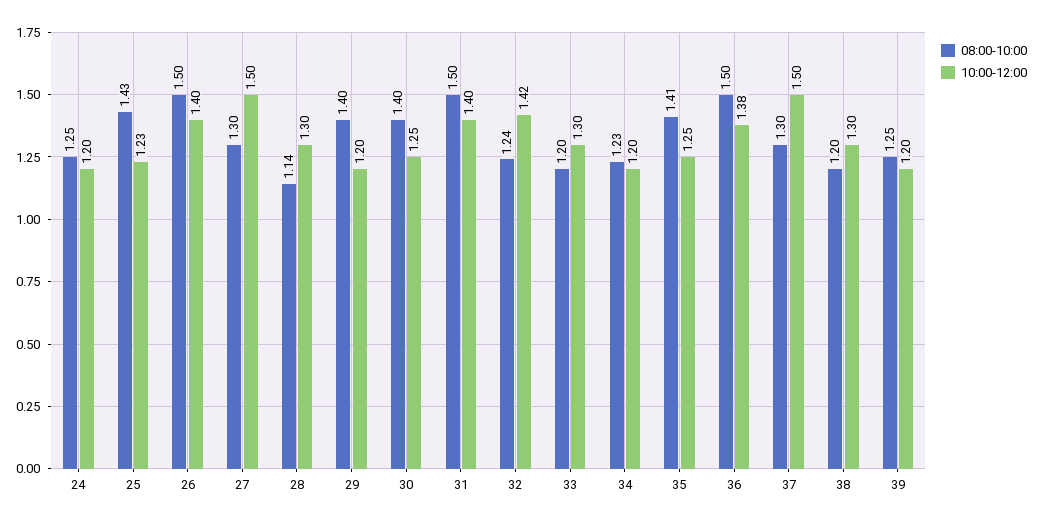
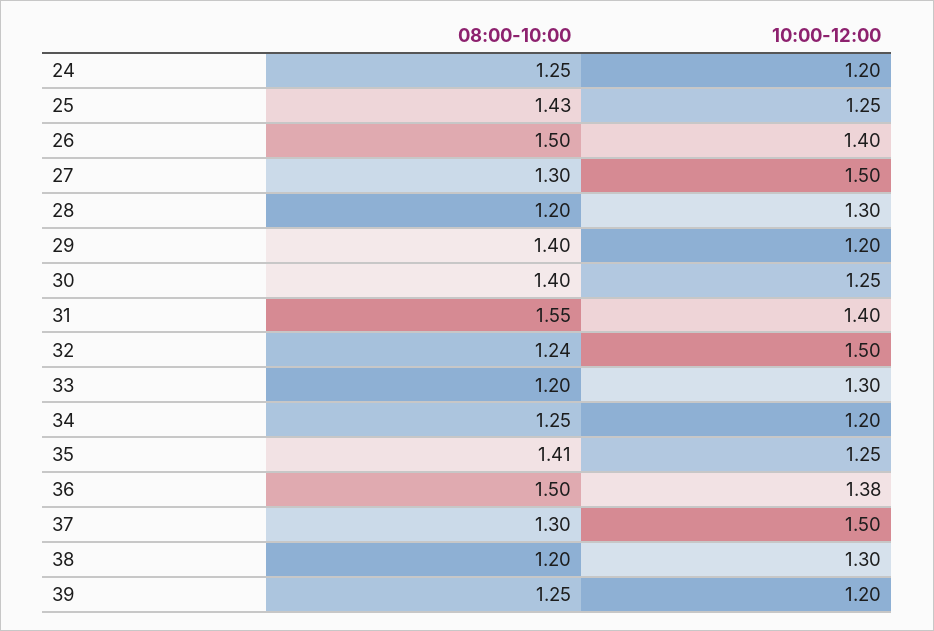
10:00-12:00, 25: 1.23 -> 1.25
08:00-10:00, 28: 1.14 -> 1.2
08:00-10:00, 31: 1.5 -> 1.55
10:00-12:00, 32: 1.42 -> 1.5
08:00-10:00, 34: 1.23 -> 1.25

